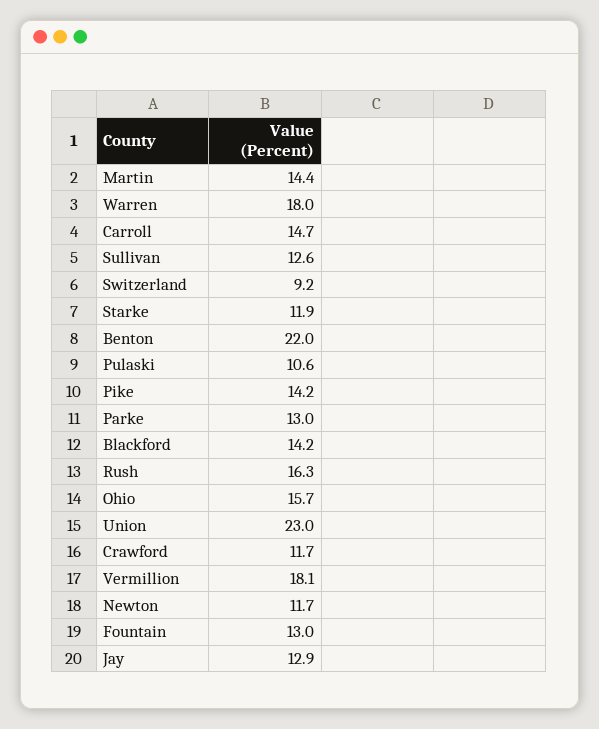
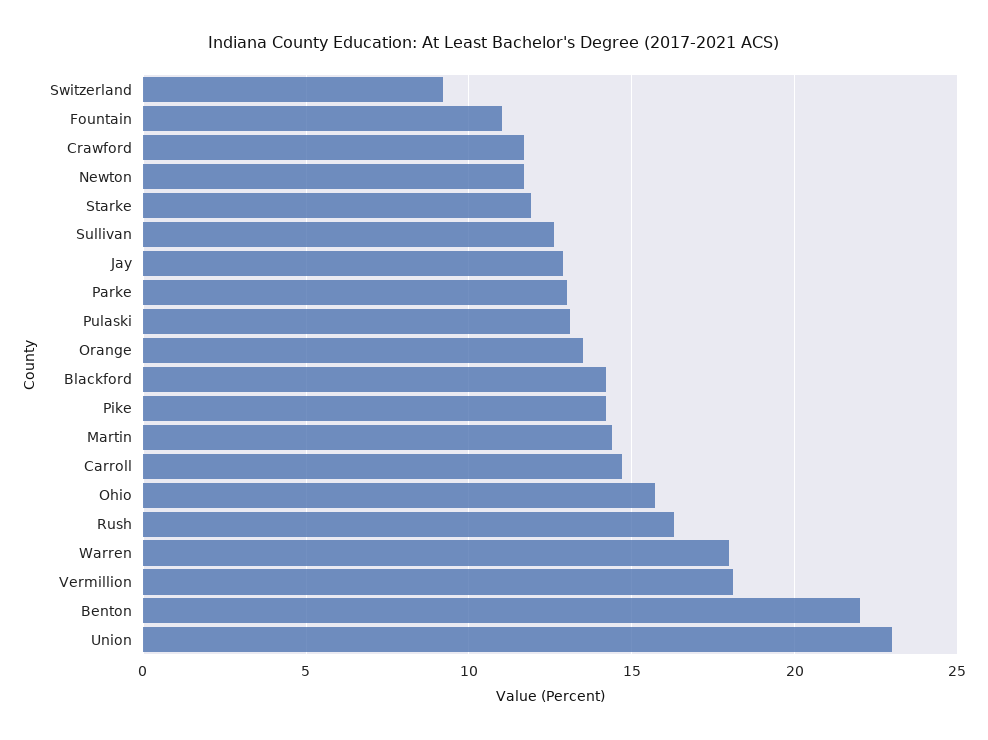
Pulaski: 10.6 -> 13
Fountain: 13 -> 11
Orange: none -> 13.5

